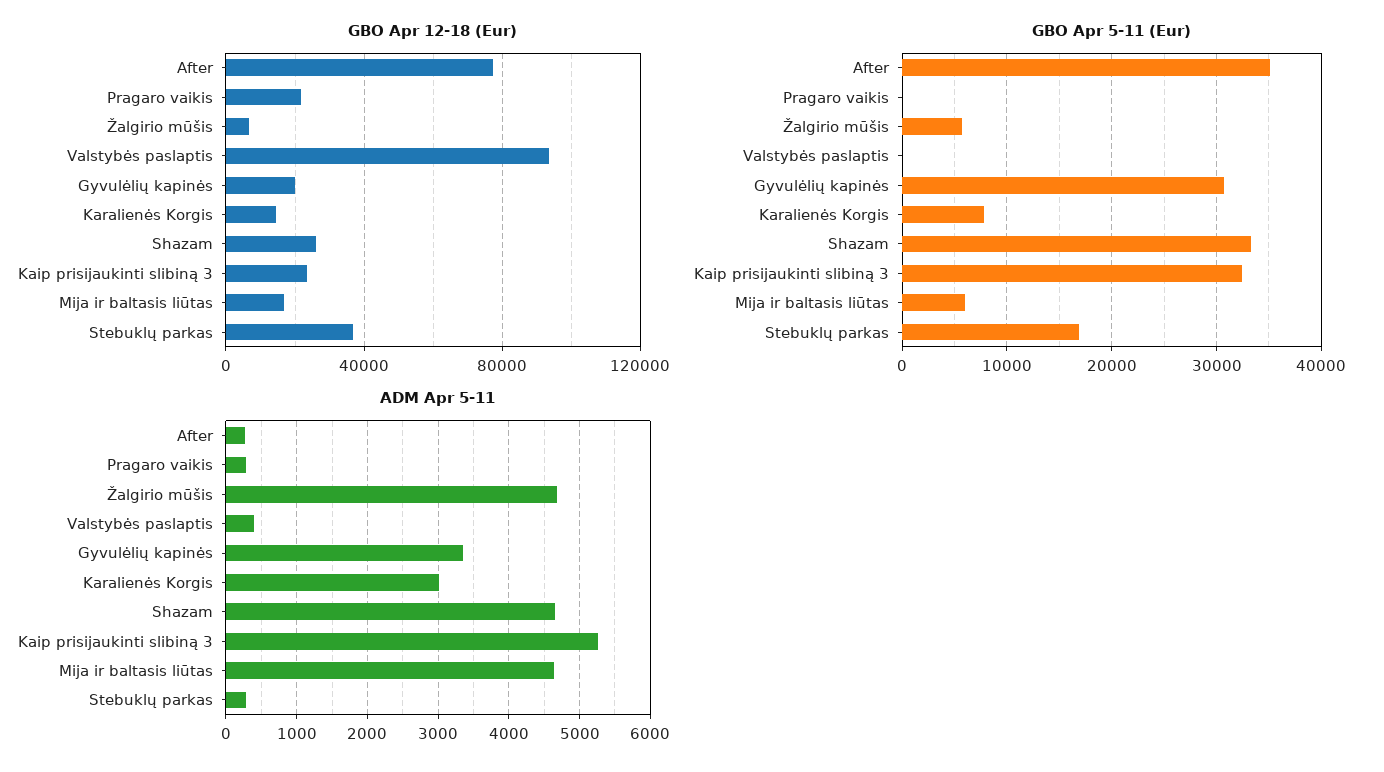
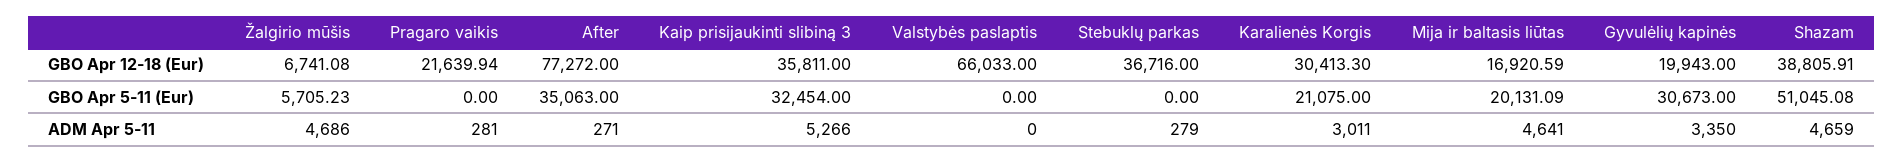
GBO Apr 12-18 (Eur), Valstybės paslaptis: 95000 -> 66033
GBO Apr 12-18 (Eur), Karalienės Korgis: 15000 -> 30413.3
GBO Apr 12-18 (Eur), Shazam: 25000 -> 38805.91
GBO Apr 12-18 (Eur), Kaip prisijaukinti slibiną 3: 25000 -> 35811
GBO Apr 5-11 (Eur), Karalienės Korgis: 8000 -> 21075
GBO Apr 5-11 (Eur), Shazam: 33000 -> 51045.08
GBO Apr 5-11 (Eur), Mija ir baltasis liūtas: 6000 -> 20131.09
GBO Apr 5-11 (Eur), Stebuklų parkas: 17000 -> 0
ADM Apr 5-11, Valstybės paslaptis: 400 -> 0

